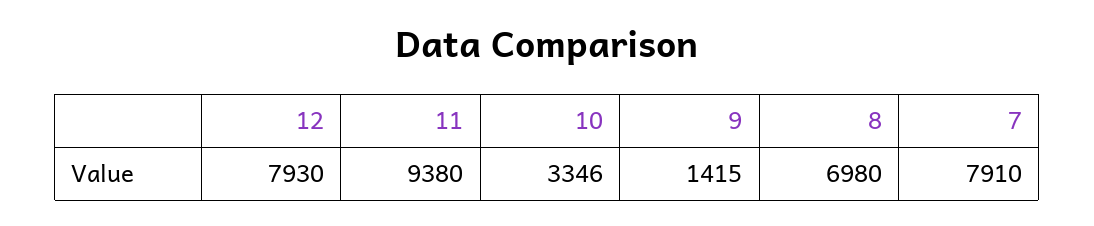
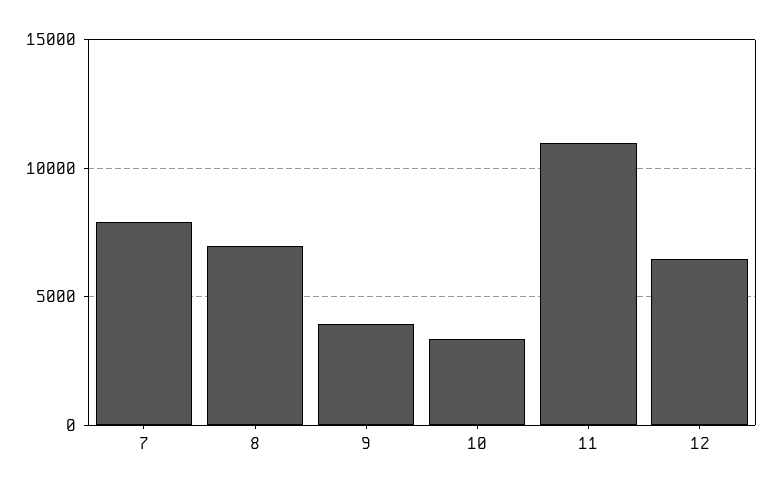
12: 7930 -> 6500
11: 9380 -> 11000
9: 1415 -> 4000

